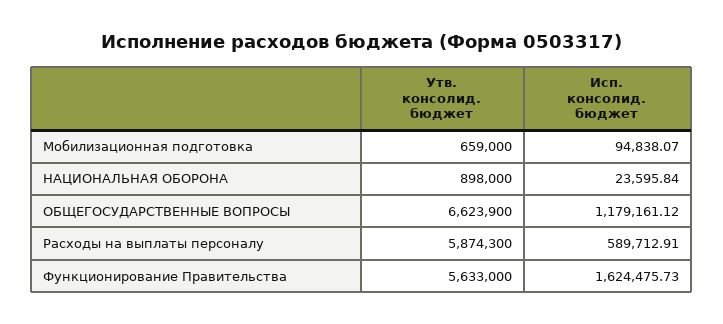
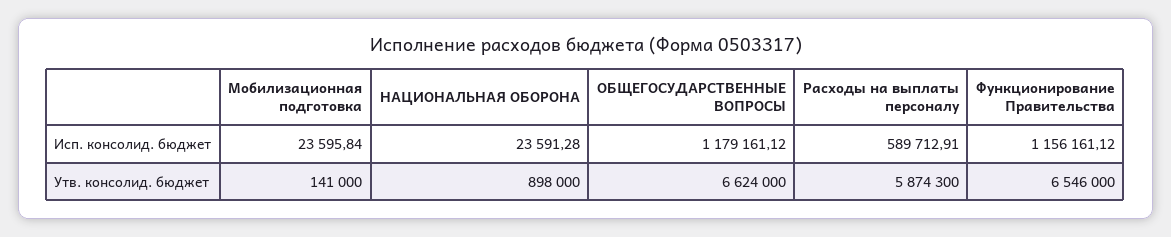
Утв. консолид. бюджет, Мобилизационная подготовка: 659000 -> 141000
Исп. консолид. бюджет, Мобилизационная подготовка: 94838.07 -> 23595.84
Исп. консолид. бюджет, НАЦИОНАЛЬНАЯ ОБОРОНА: 23595.84 -> 23591.28
Утв. консолид. бюджет, ОБЩЕГОСУДАРСТВЕННЫЕ ВОПРОСЫ: 6623900 -> 6624000
Утв. консолид. бюджет, Функционирование Правительства: 5633000 -> 6546000
Исп. консолид. бюджет, Функционирование Правительства: 1624475.73 -> 1156161.12

